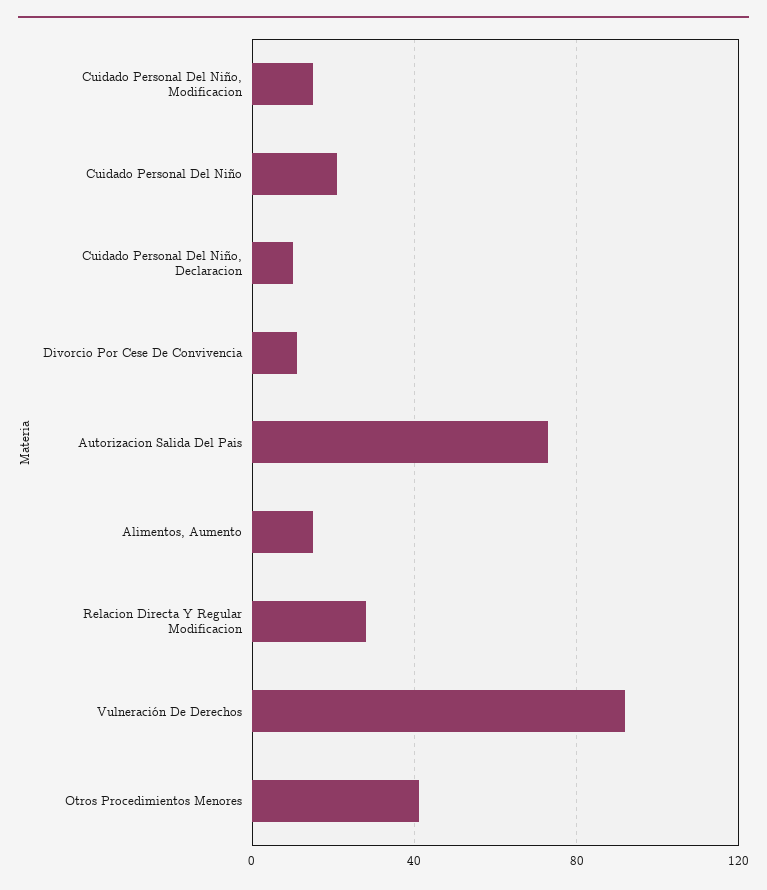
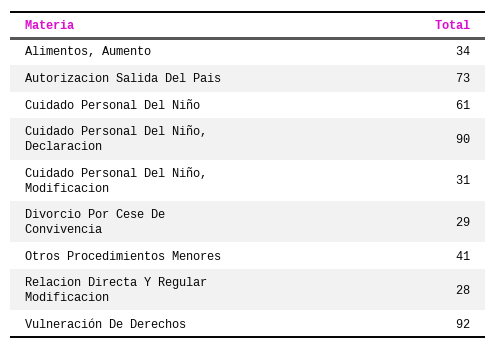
Cuidado Personal Del Niño, Modificacion: 15 -> 31
Cuidado Personal Del Niño: 20 -> 61
Cuidado Personal Del Niño, Declaracion: 10 -> 90
Divorcio Por Cese De Convivencia: 10 -> 29
Alimentos, Aumento: 15 -> 34

